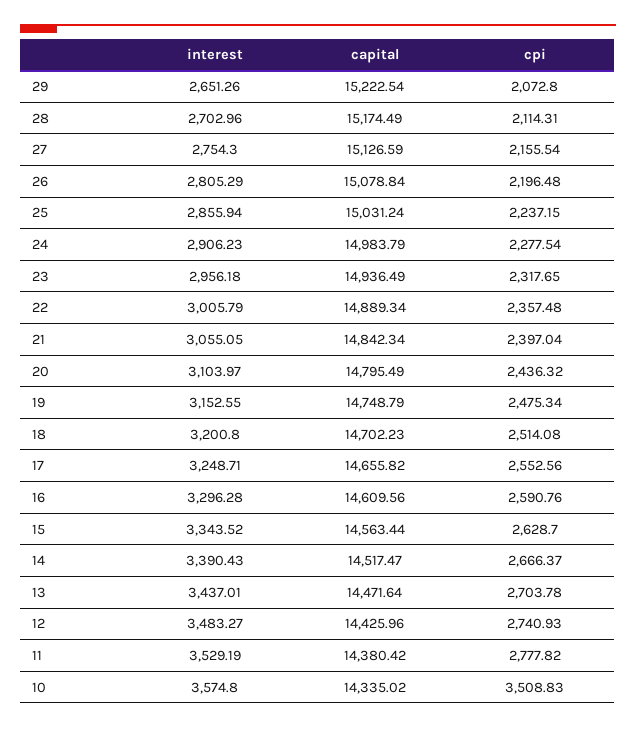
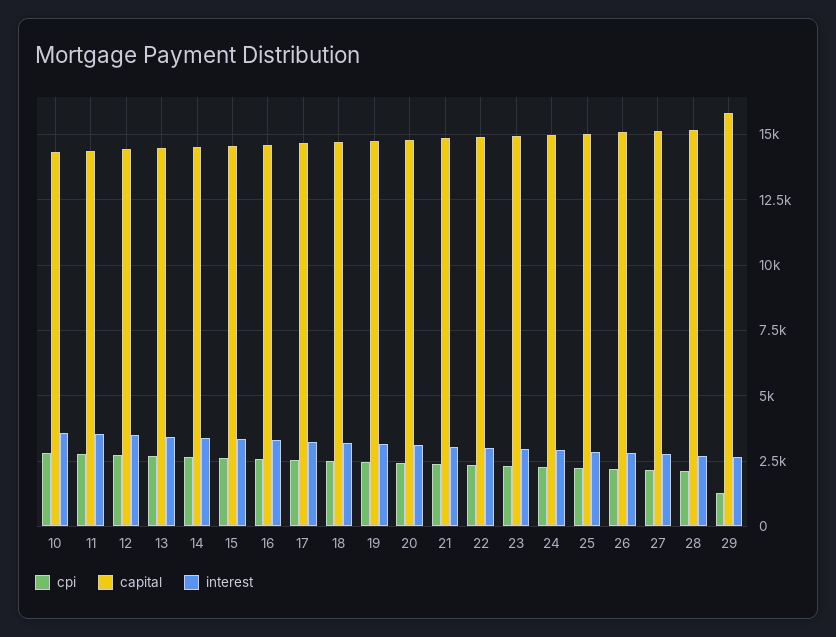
capital, 29: 15222.54 -> 15750
cpi, 29: 2072.8 -> 1250
cpi, 10: 3508.83 -> 2750

